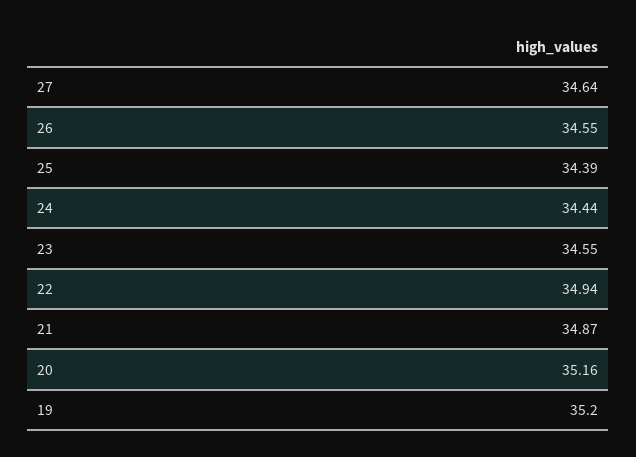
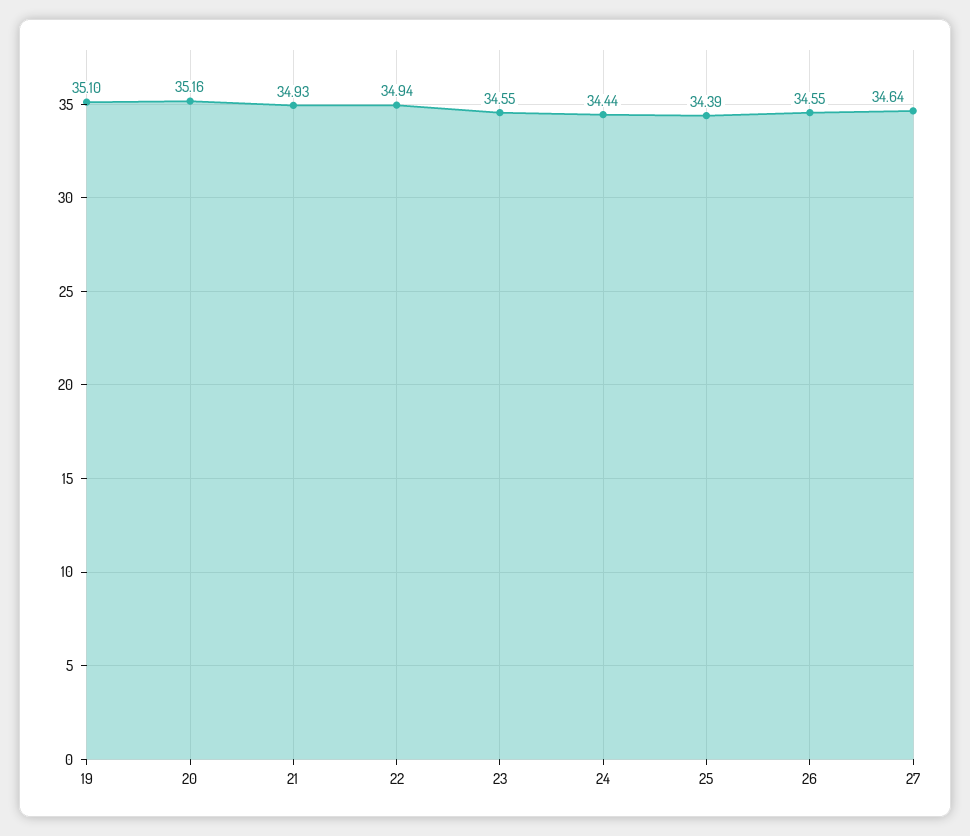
21: 34.87 -> 34.93
19: 35.2 -> 35.1

